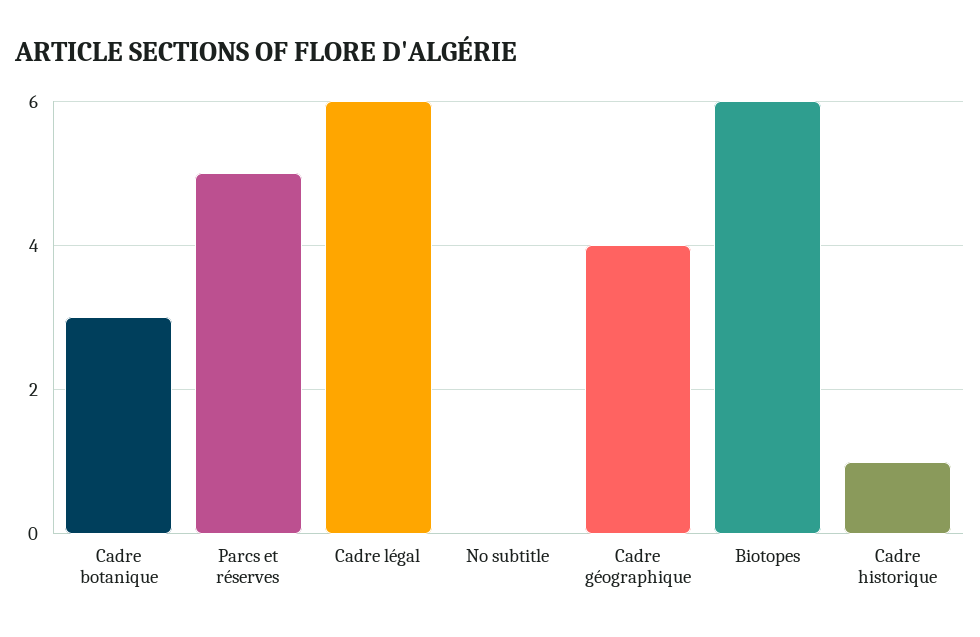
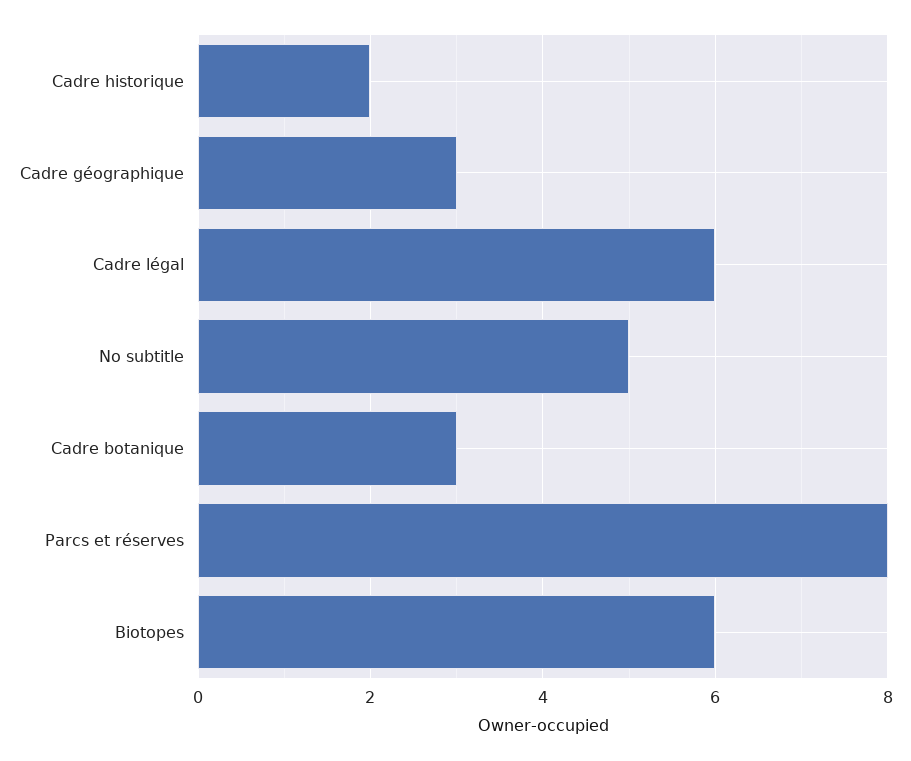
Parcs et réserves: 5 -> 8
No subtitle: 0 -> 5
Cadre géographique: 4 -> 3
Cadre historique: 1 -> 2

